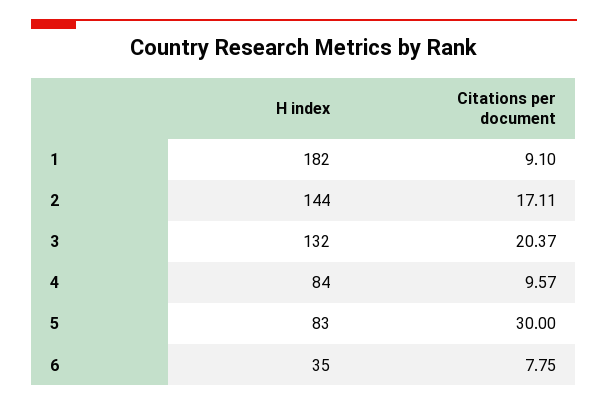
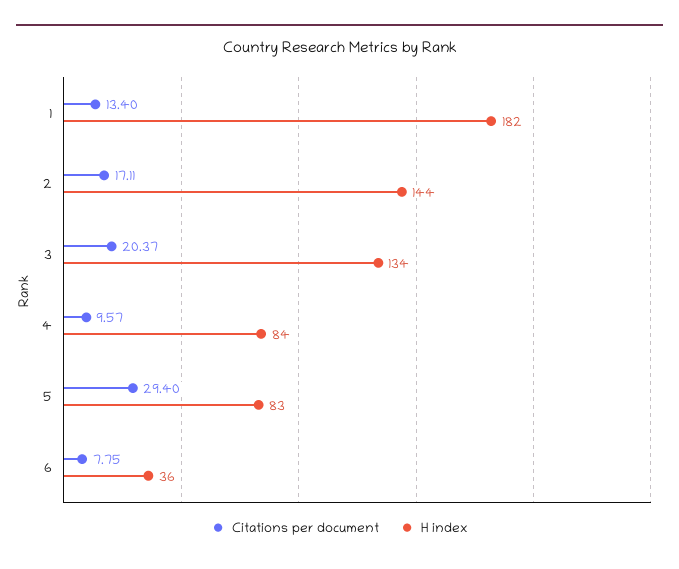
Citations per document, 1: 9.1 -> 13.4
H index, 3: 132 -> 134
Citations per document, 5: 30 -> 29.4
H index, 6: 35 -> 36

